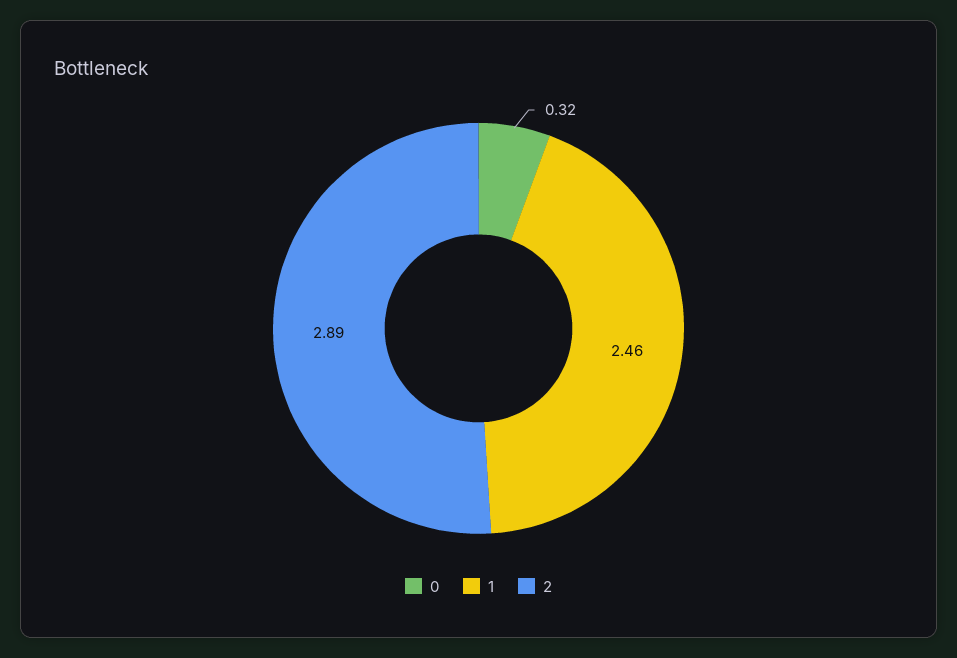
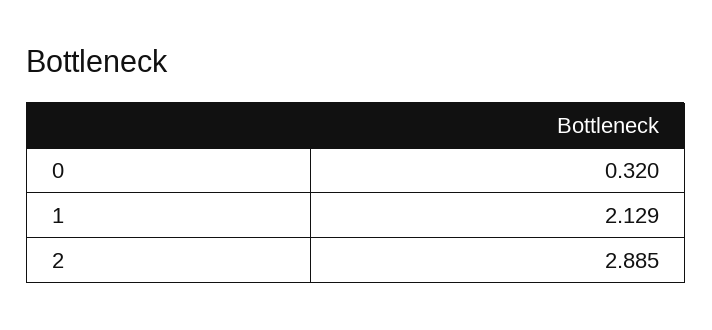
1: 2.46 -> 2.129

